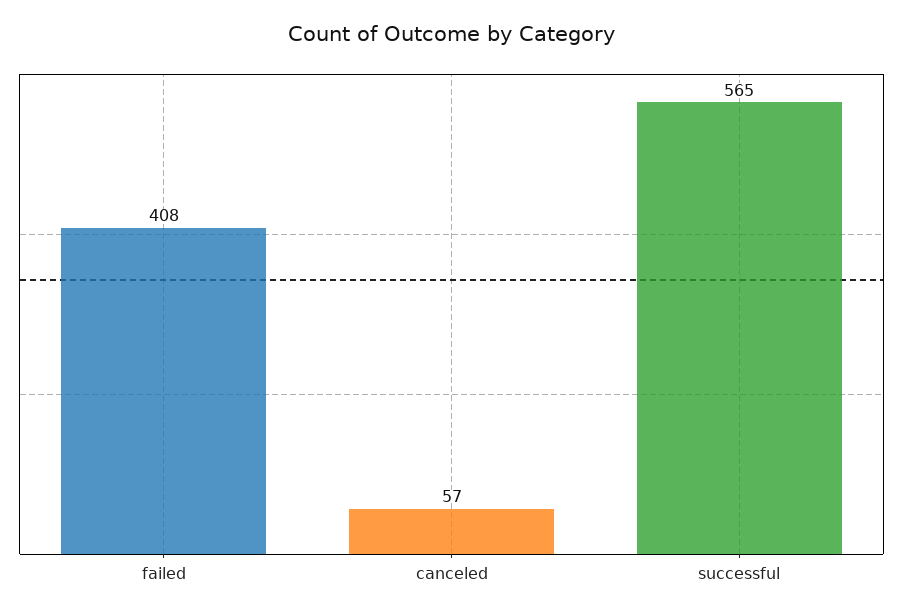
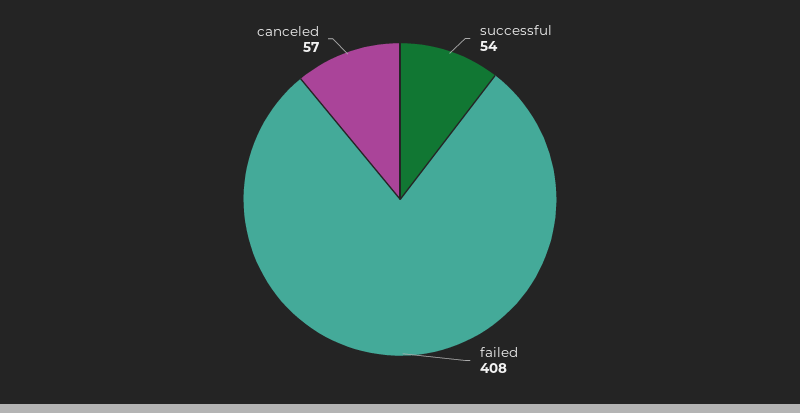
successful: 565 -> 54

